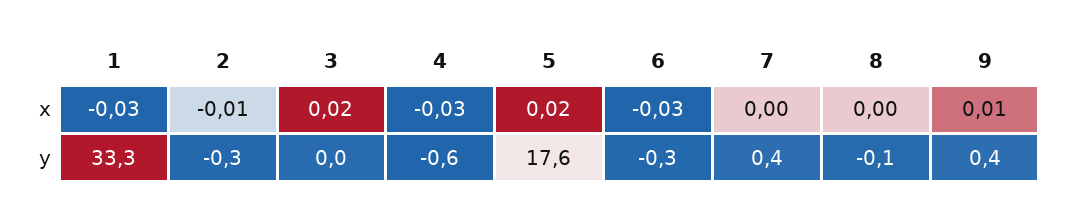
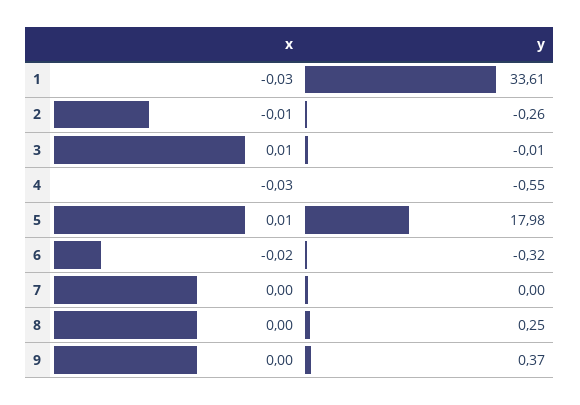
3, x: 0.02 -> 0.01
5, x: 0.02 -> 0.01
6, x: -0.03 -> -0.02
9, x: 0.01 -> 0
1, y: 33.3 -> 33.61
5, y: 17.6 -> 17.98
7, y: 0.4 -> 0
8, y: -0.1 -> 0.25

